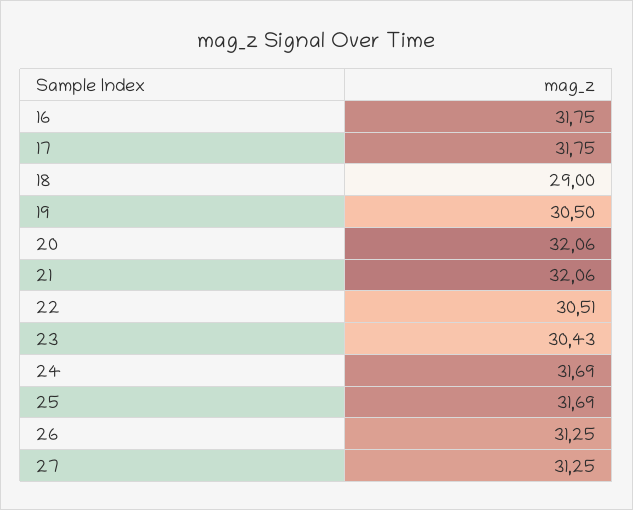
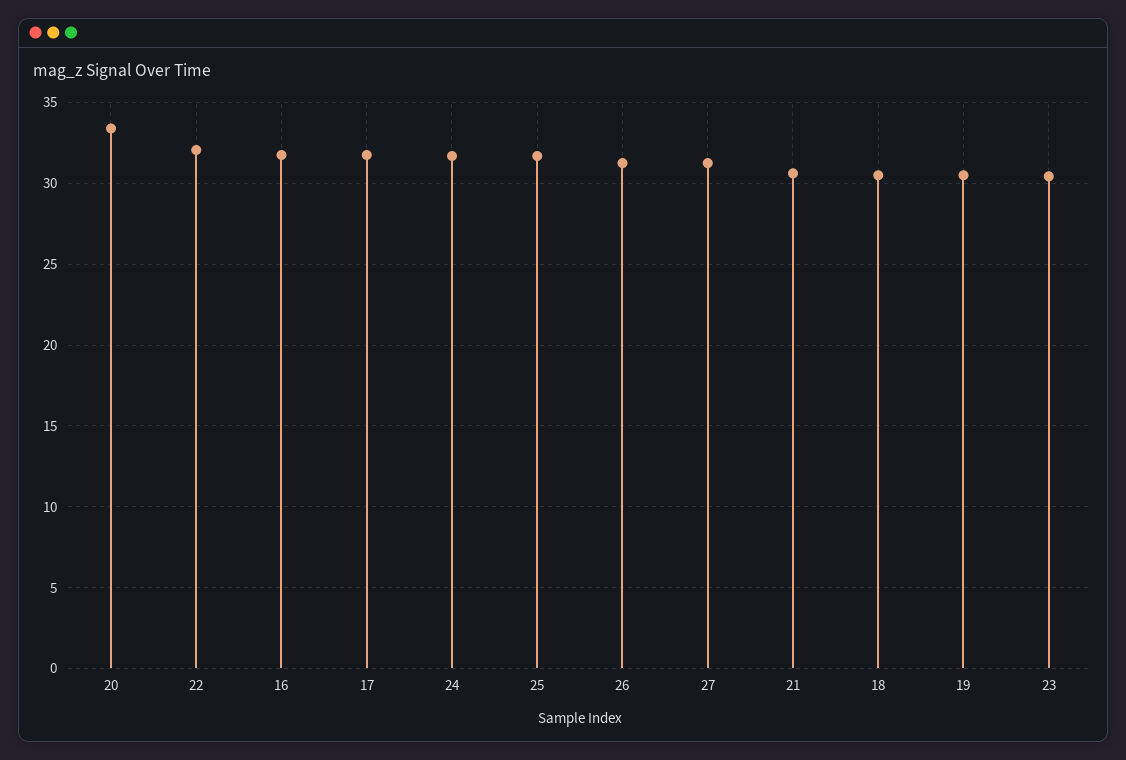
18: 29 -> 30.5
20: 32.06 -> 33.5
21: 32.06 -> 30.5
22: 30.51 -> 32

